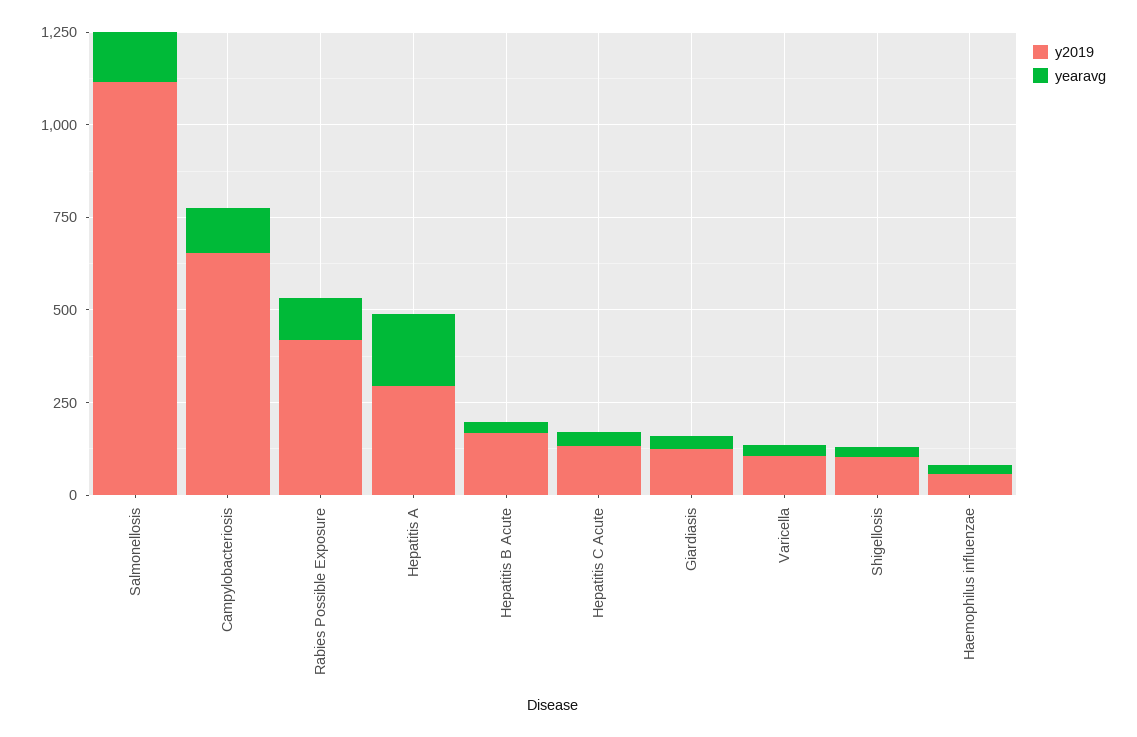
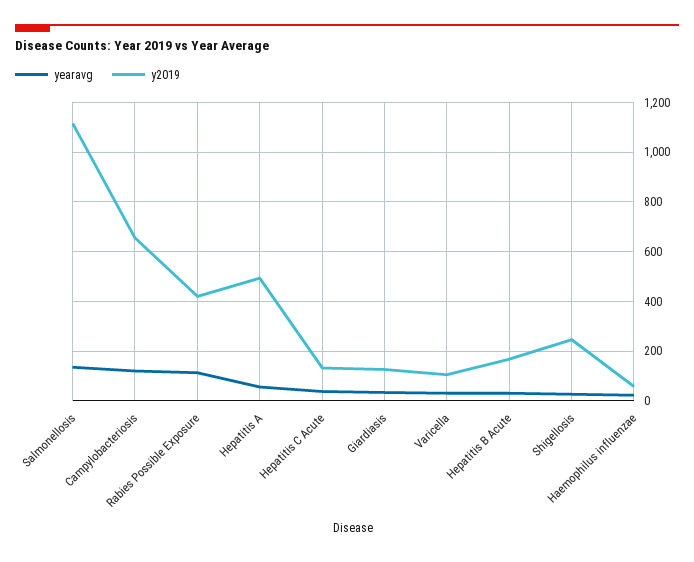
y2019, Hepatitis A: 300 -> 500
yearavg, Hepatitis A: 200 -> 50
y2019, Shigellosis: 100 -> 250

